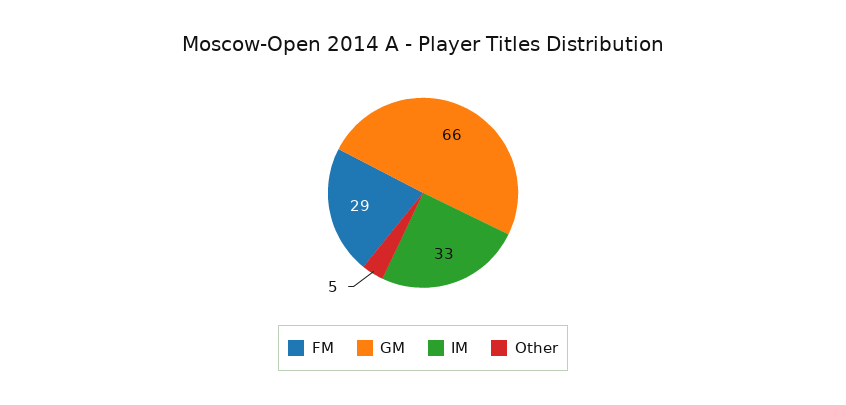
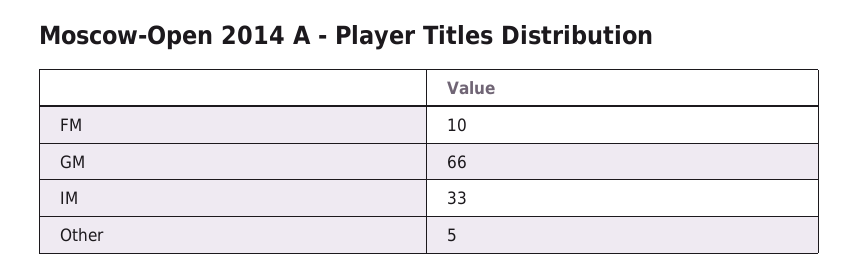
FM: 29 -> 10

